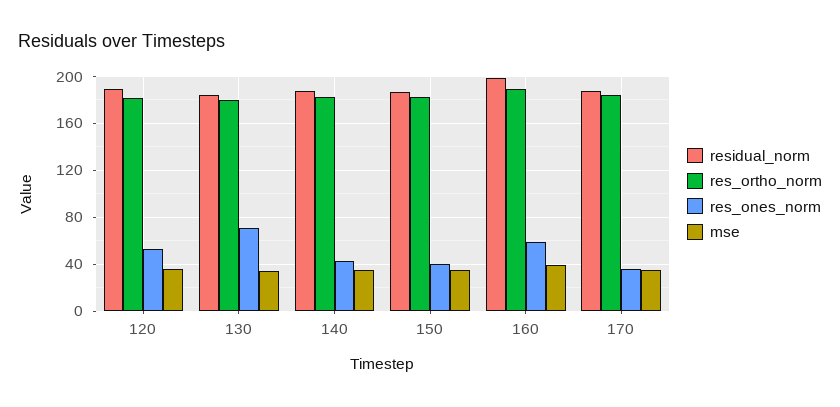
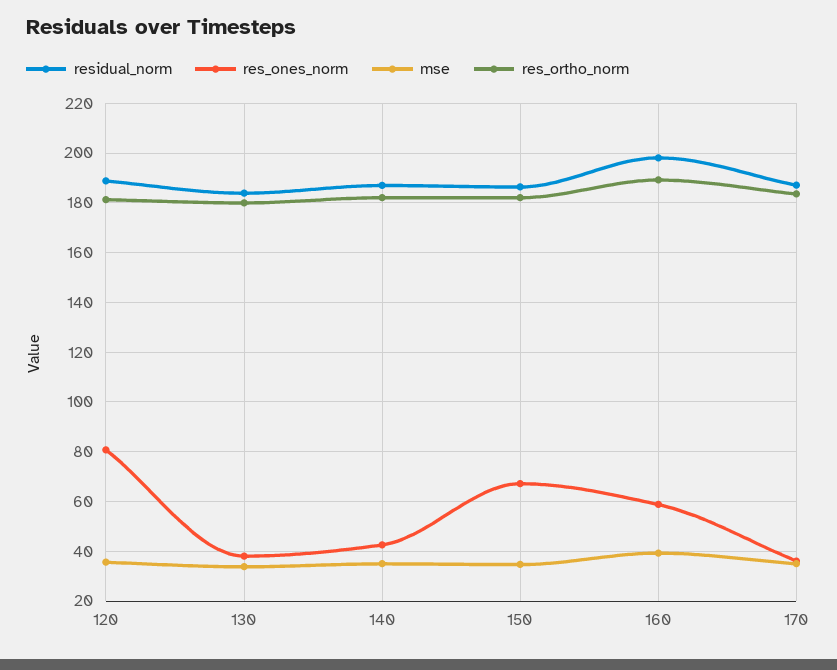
res_ones_norm, 120: 50 -> 80
res_ones_norm, 130: 70 -> 37.5
res_ones_norm, 150: 40 -> 67.5

